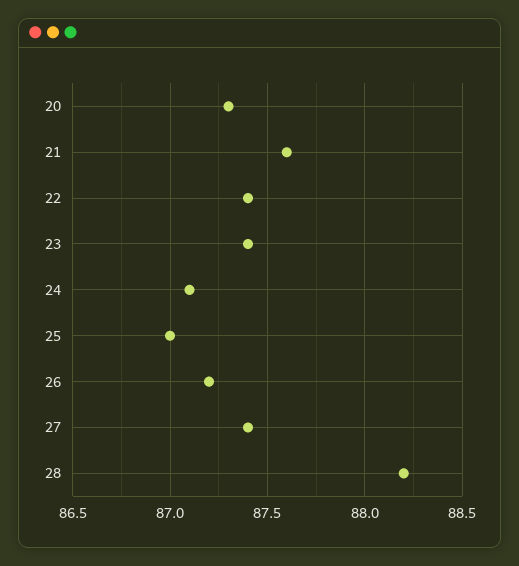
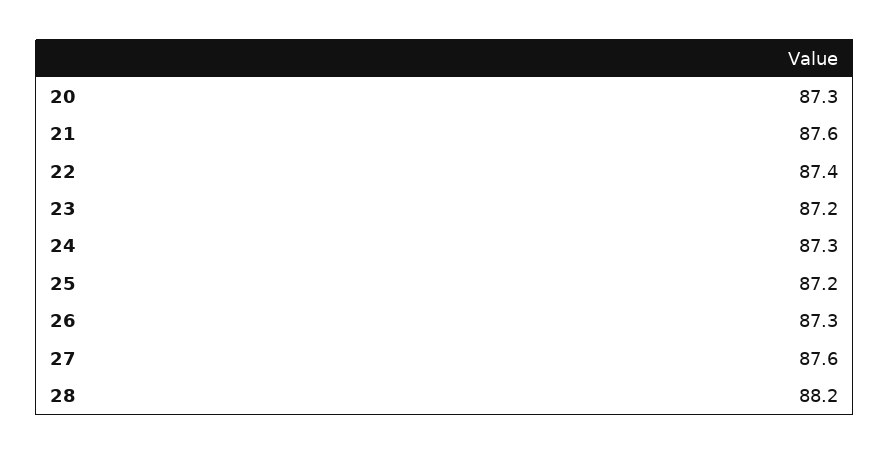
23: 87.4 -> 87.2
24: 87.1 -> 87.3
25: 87 -> 87.2
26: 87.2 -> 87.3
27: 87.4 -> 87.6

